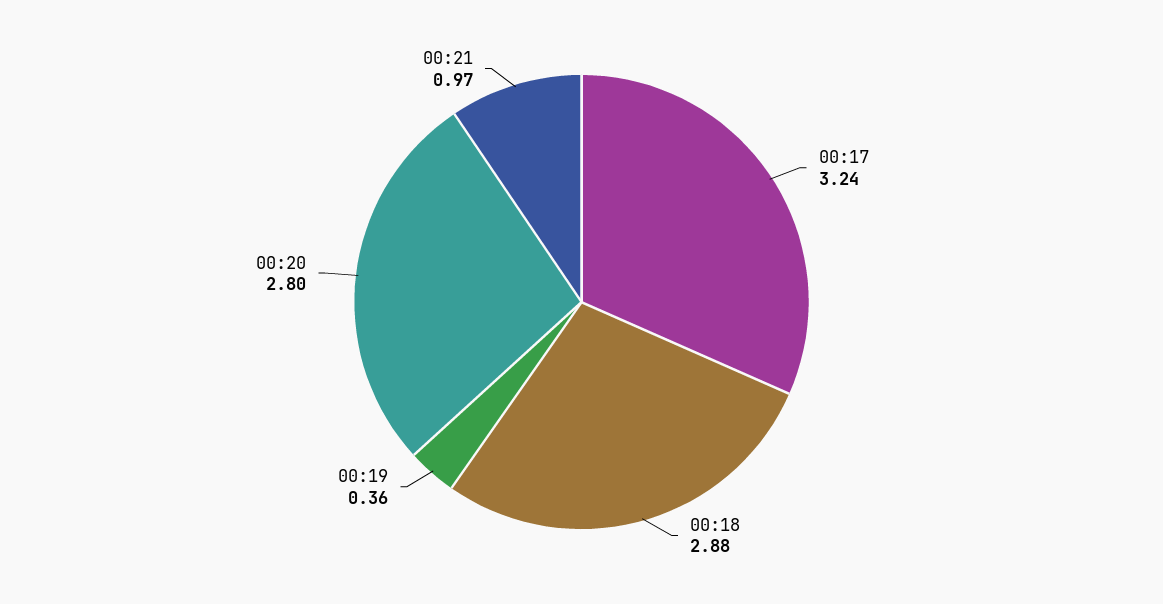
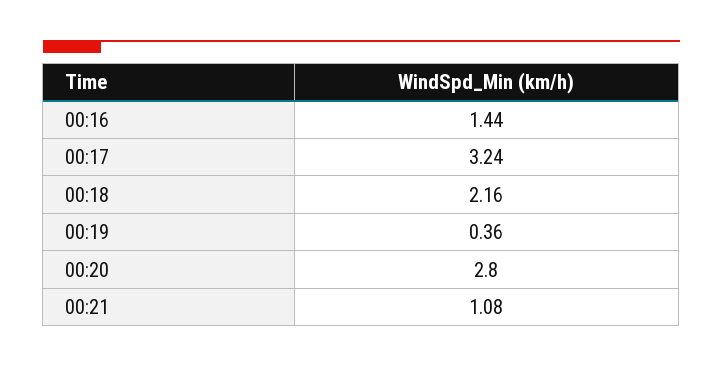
00:18: 2.88 -> 2.16
00:21: 0.97 -> 1.08
00:16: none -> 1.44

